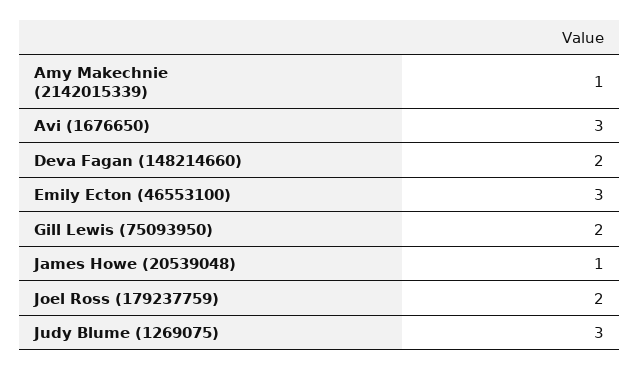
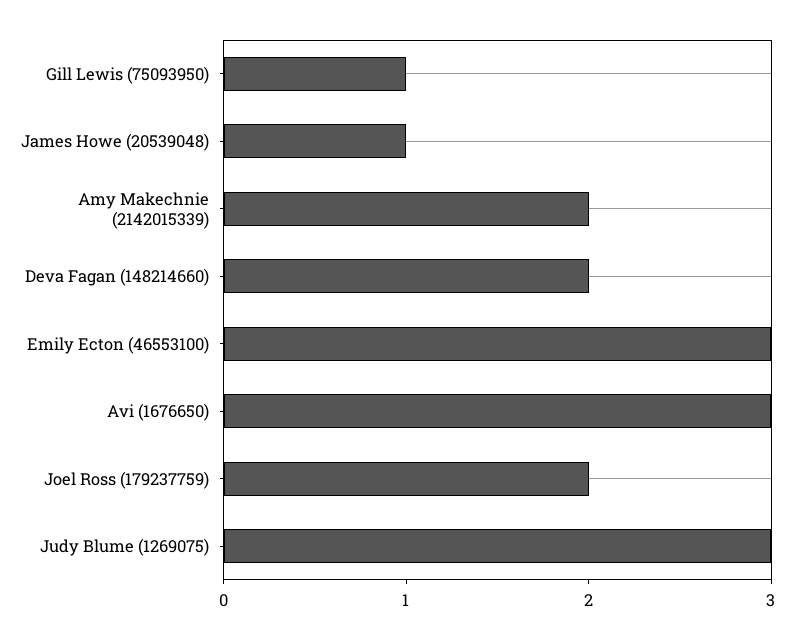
Amy Makechnie (2142015339): 1 -> 2
Gill Lewis (75093950): 2 -> 1

